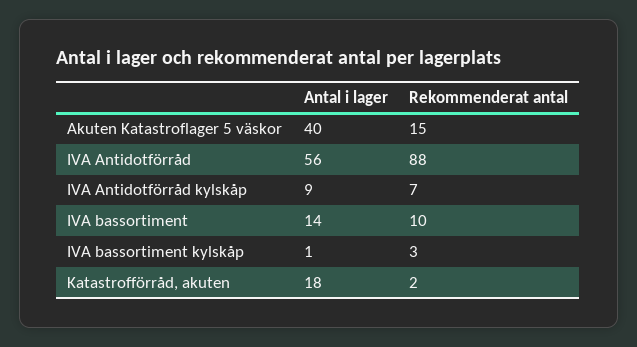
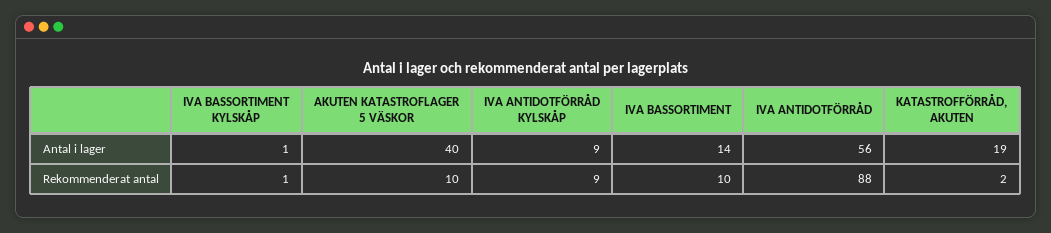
Rekommenderat antal, Akuten Katastroflager 5 väskor: 15 -> 10
Rekommenderat antal, IVA Antidotförråd kylskåp: 7 -> 9
Rekommenderat antal, IVA bassortiment kylskåp: 3 -> 1
Antal i lager, Katastrofförråd, akuten: 18 -> 19

